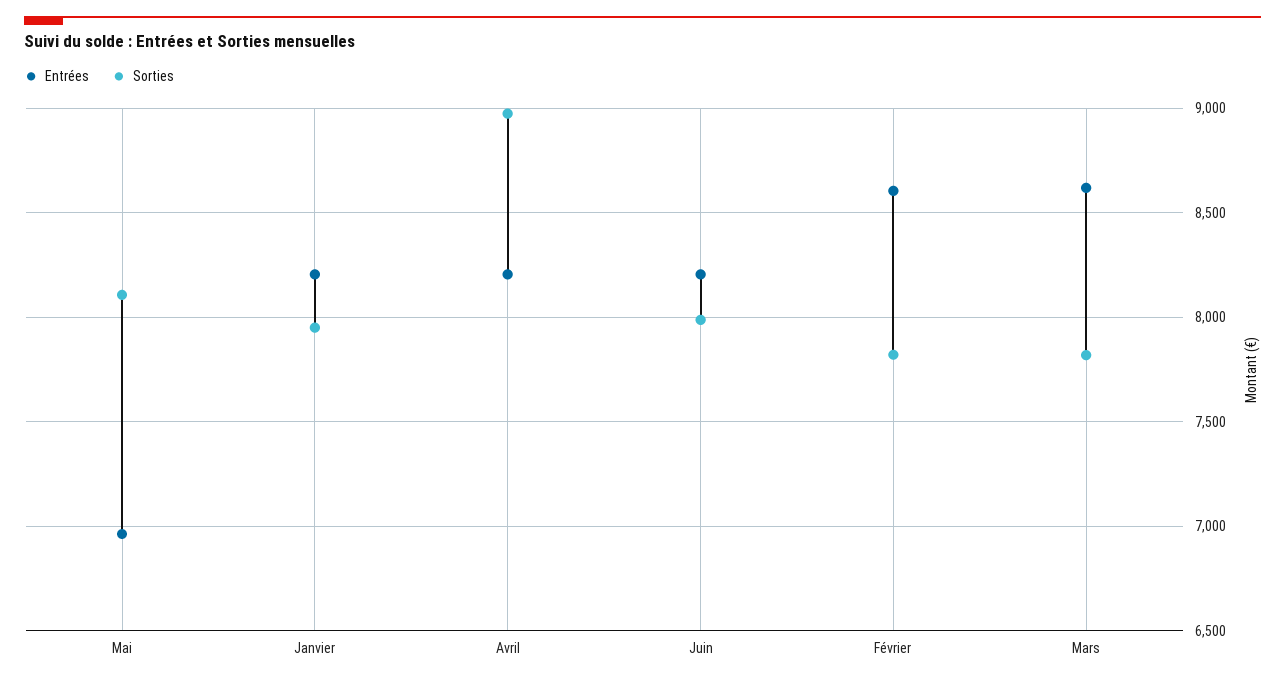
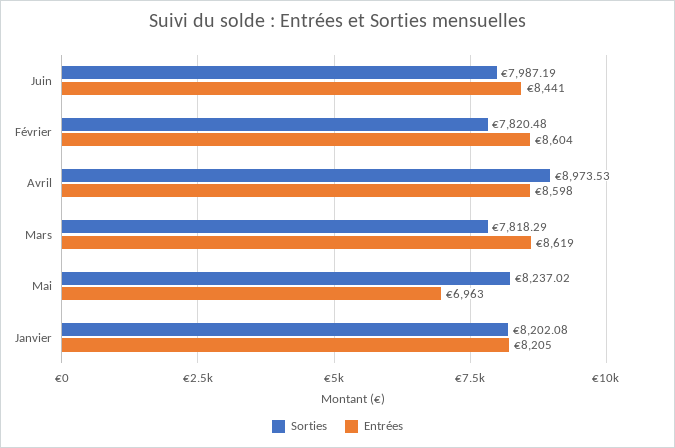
Sorties, Mai: 8100 -> 8237.02
Sorties, Janvier: 7950 -> 8202.08
Entrées, Avril: 8200 -> 8598
Entrées, Juin: 8200 -> 8441

